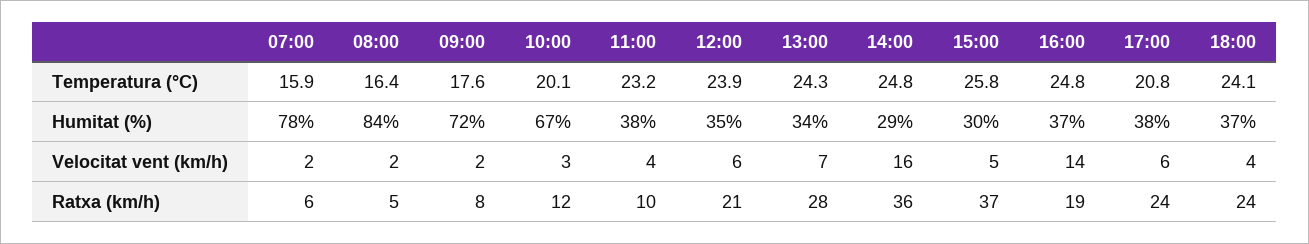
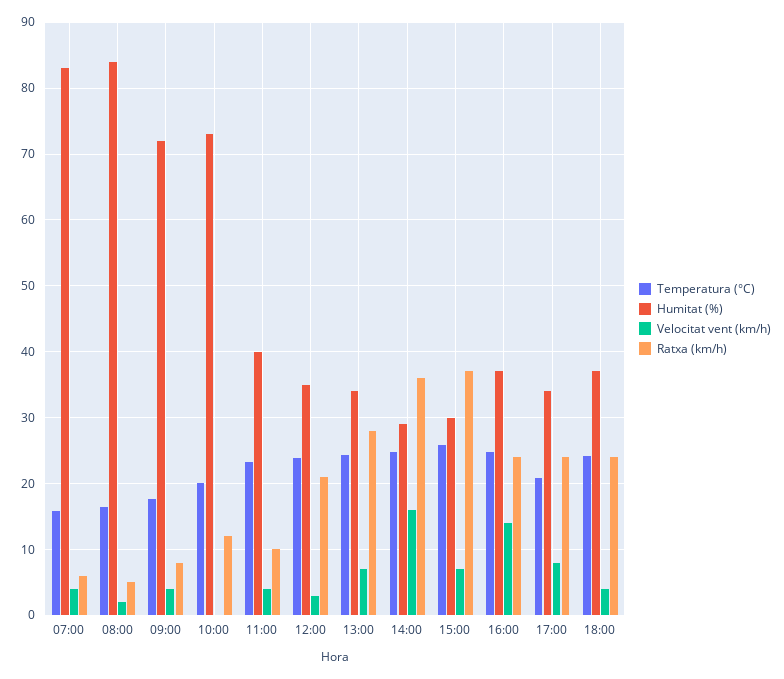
Humitat (%), 07:00: 78 -> 83
Humitat (%), 10:00: 67 -> 73
Humitat (%), 11:00: 38 -> 40
Humitat (%), 17:00: 38 -> 34
Velocitat vent (km/h), 07:00: 2 -> 4
Velocitat vent (km/h), 09:00: 2 -> 4
Velocitat vent (km/h), 10:00: 3 -> 0
Velocitat vent (km/h), 12:00: 6 -> 3
Velocitat vent (km/h), 15:00: 5 -> 7
Velocitat vent (km/h), 17:00: 6 -> 8
Ratxa (km/h), 16:00: 19 -> 24

